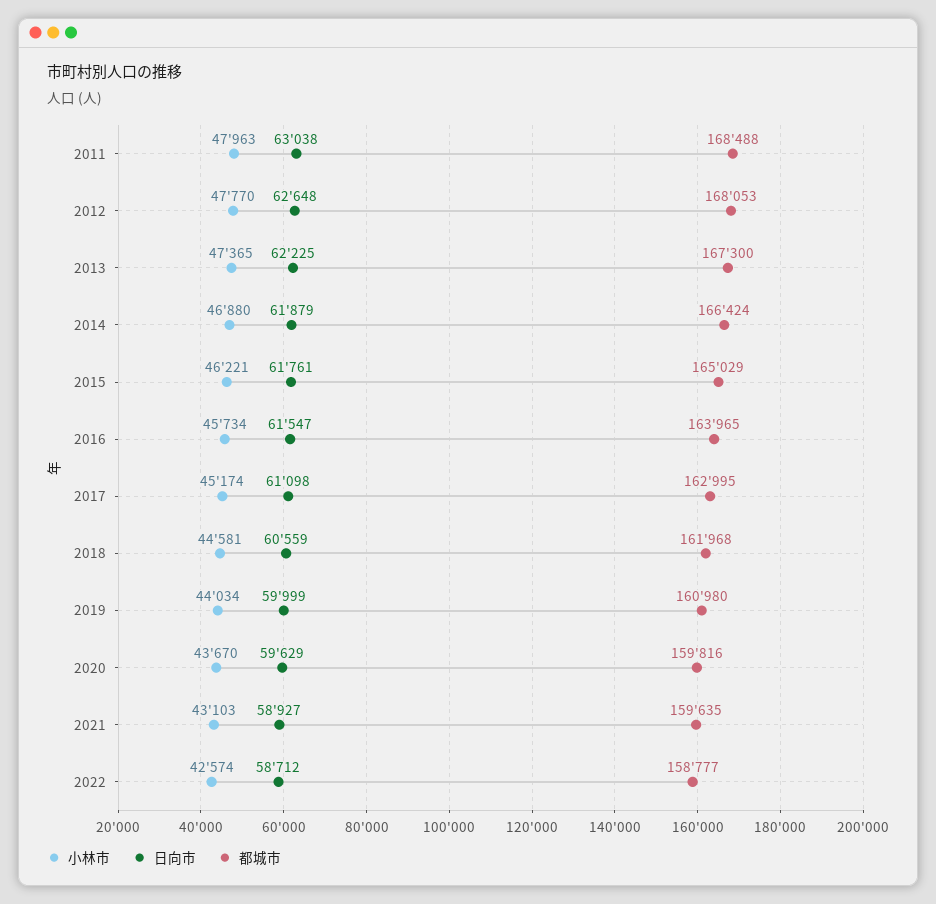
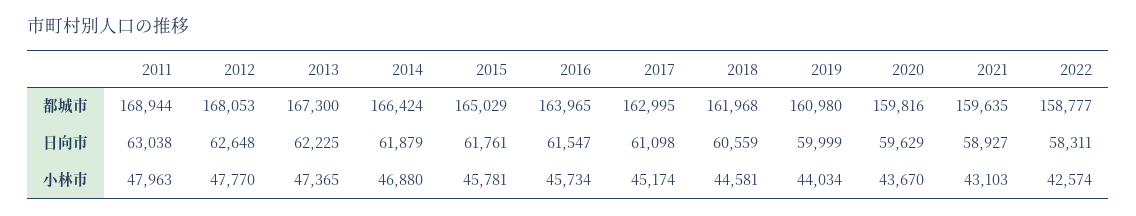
都城市, 2011: 168488 -> 168944
小林市, 2015: 46221 -> 45781
日向市, 2022: 58712 -> 58311

